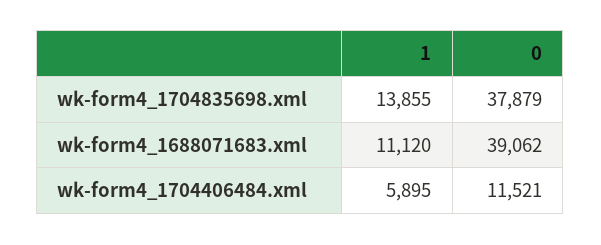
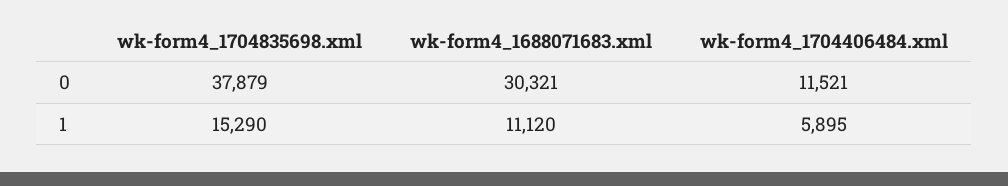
1, wk-form4_1704835698.xml: 13855 -> 15290
0, wk-form4_1688071683.xml: 39062 -> 30321

